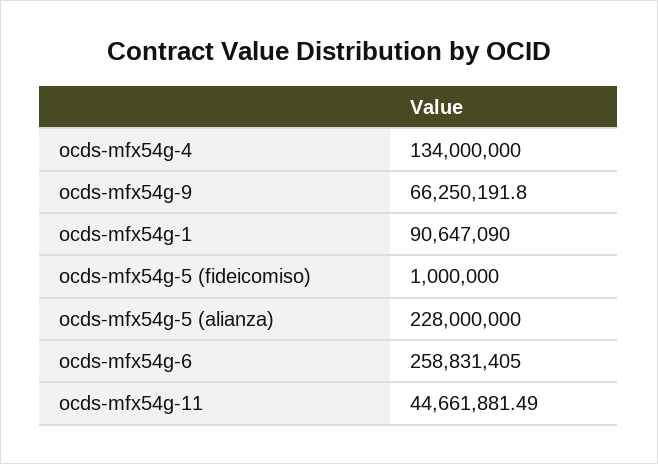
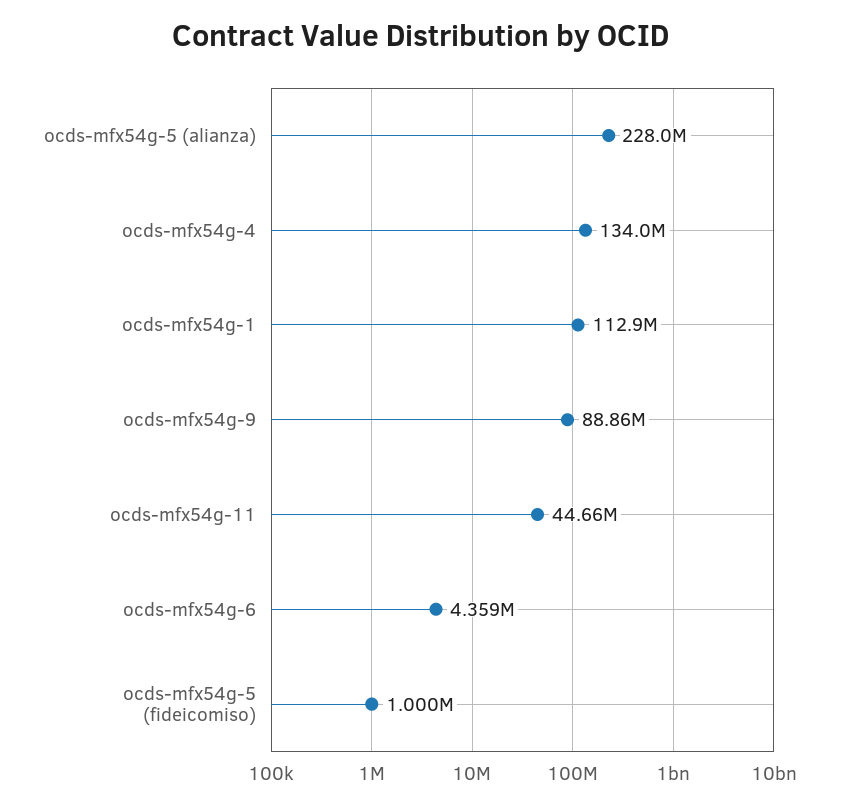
ocds-mfx54g-9: 66250191.8 -> 88860000
ocds-mfx54g-1: 90647090 -> 112900000
ocds-mfx54g-6: 258831405 -> 4359000

